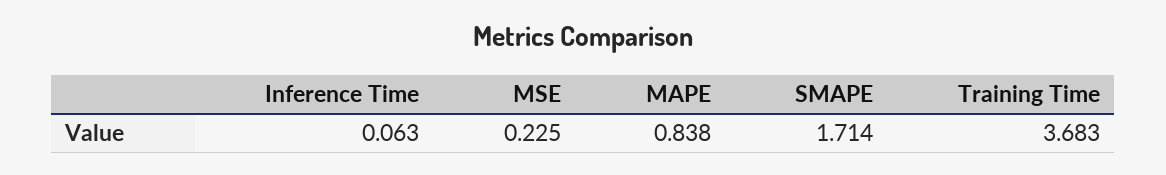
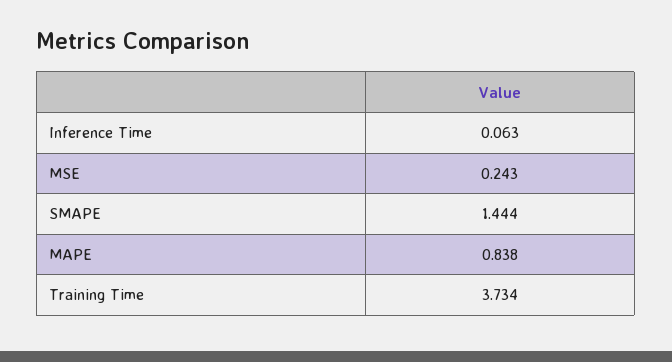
MSE: 0.225 -> 0.243
SMAPE: 1.714 -> 1.444
Training Time: 3.683 -> 3.734

